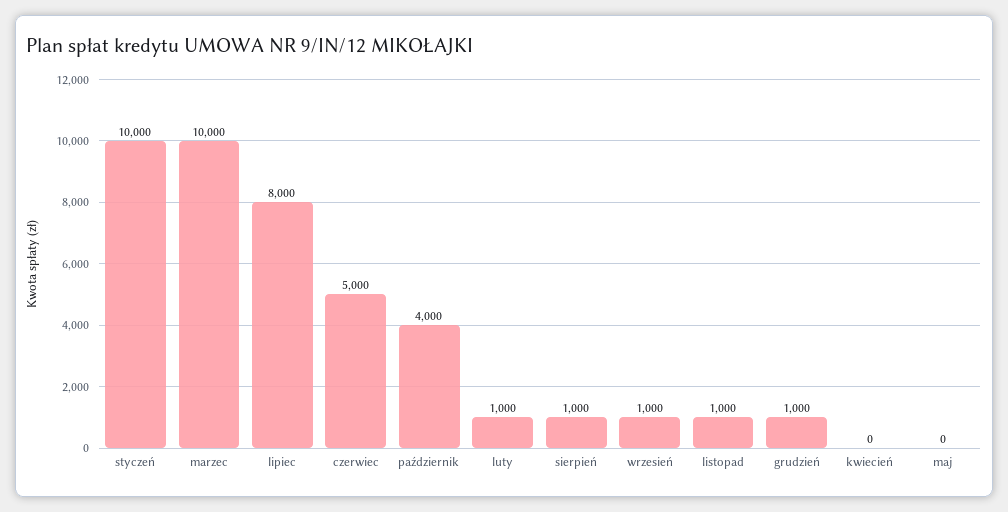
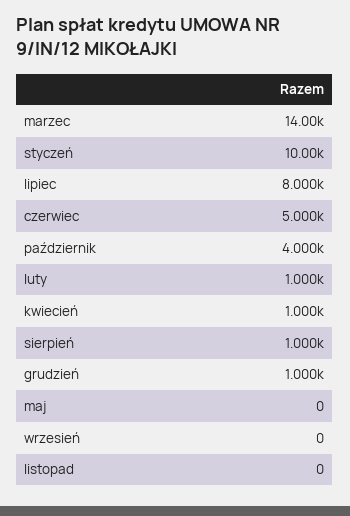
marzec: 10000 -> 14000
wrzesień: 1000 -> 0
listopad: 1000 -> 0
kwiecień: 0 -> 1000

